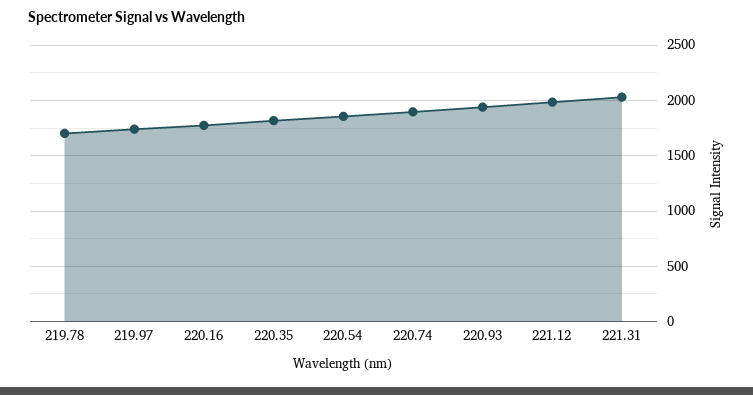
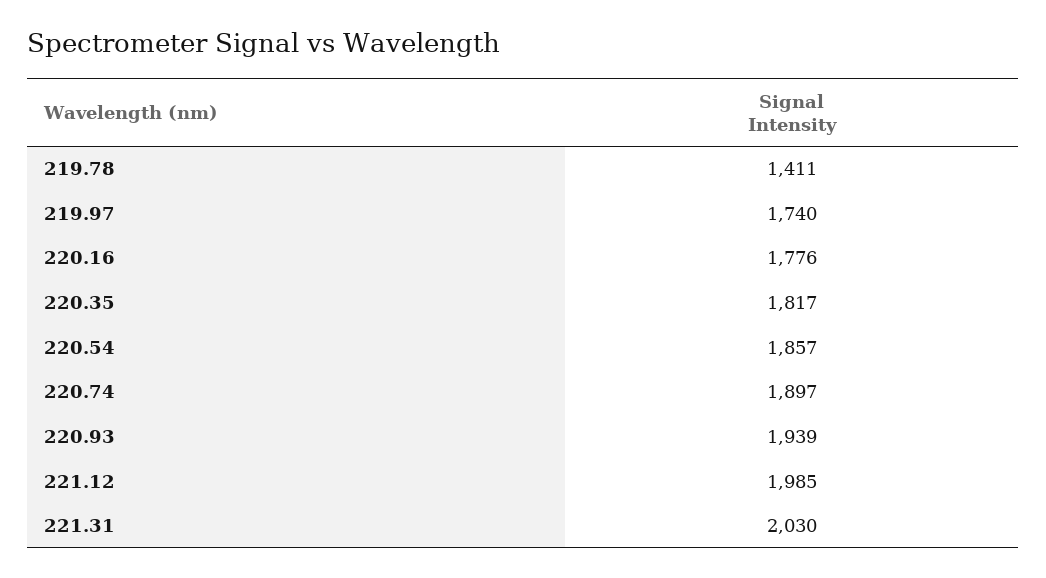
219.78: 1700 -> 1411

